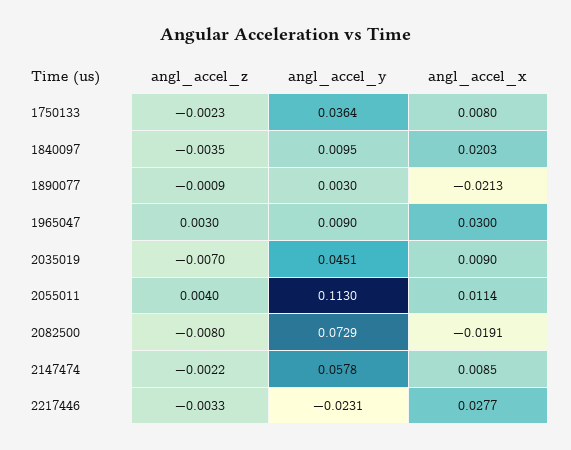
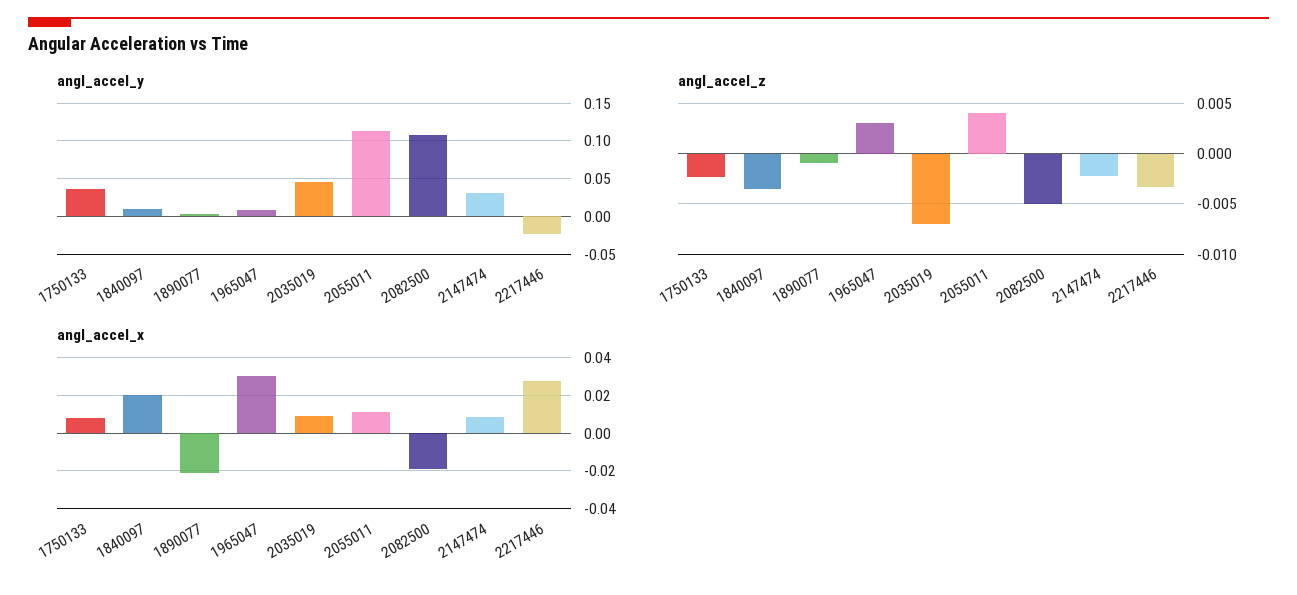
angl_accel_z, 2082500: -0.008 -> -0.005
angl_accel_y, 2082500: 0.0729 -> 0.11
angl_accel_y, 2147474: 0.0578 -> 0.03

